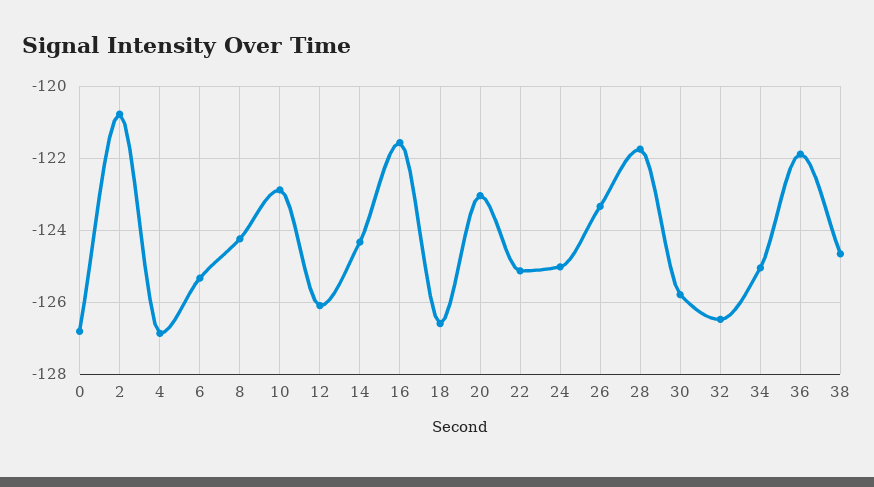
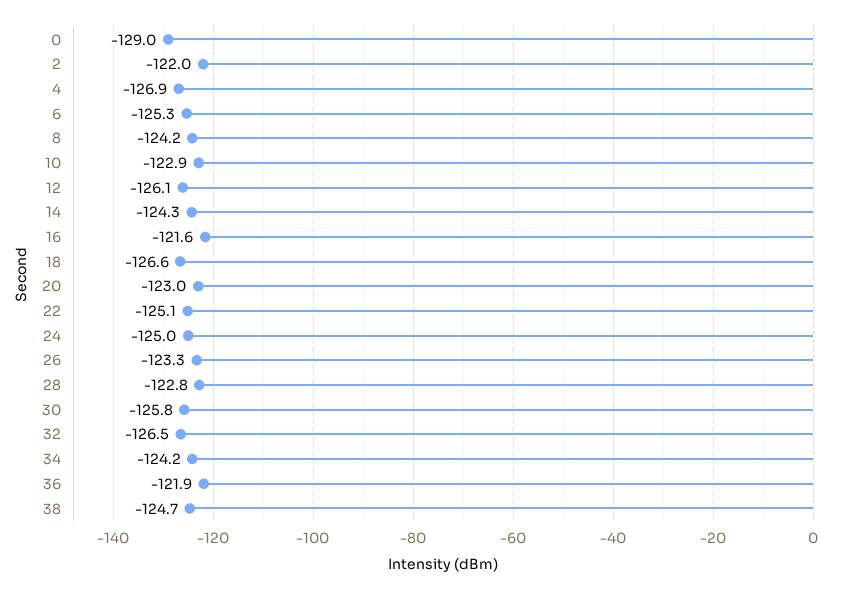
0: -126.8 -> -129
2: -120.8 -> -122
28: -121.8 -> -122.8
34: -125 -> -124.2

